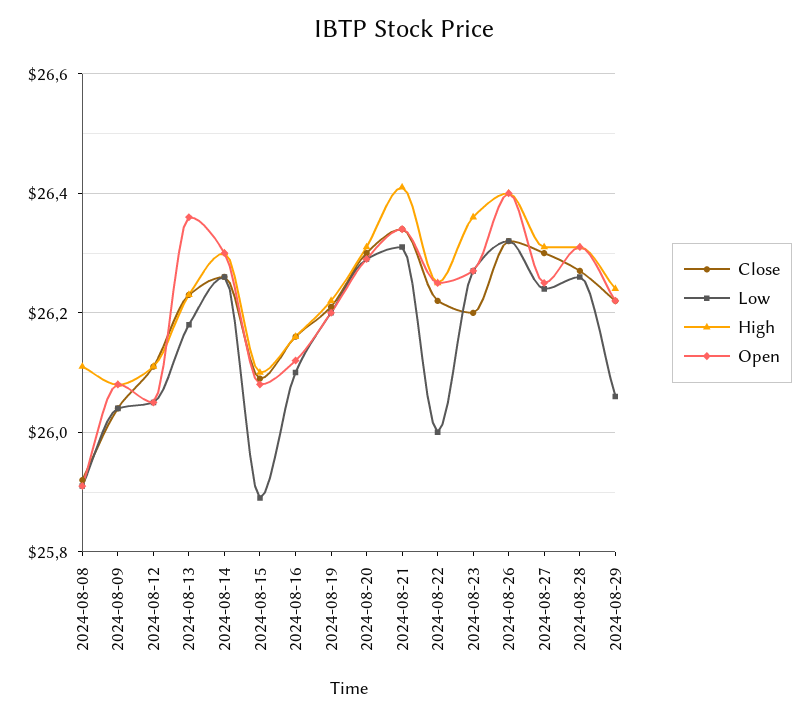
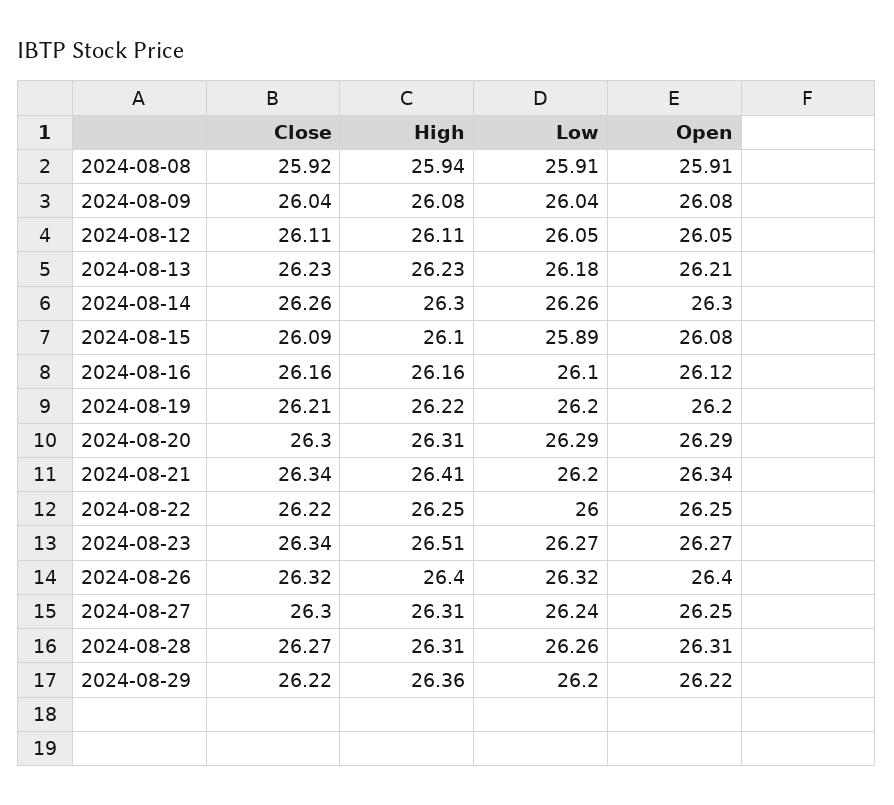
High, 2024-08-08: 26.1 -> 25.94
Open, 2024-08-13: 26.35 -> 26.21
Low, 2024-08-21: 26.3 -> 26.2
Close, 2024-08-23: 26.2 -> 26.34
High, 2024-08-23: 26.35 -> 26.51
Low, 2024-08-29: 26.05 -> 26.2
High, 2024-08-29: 26.25 -> 26.36

